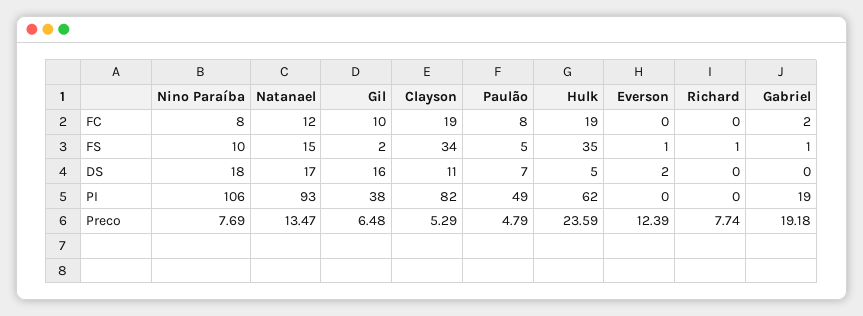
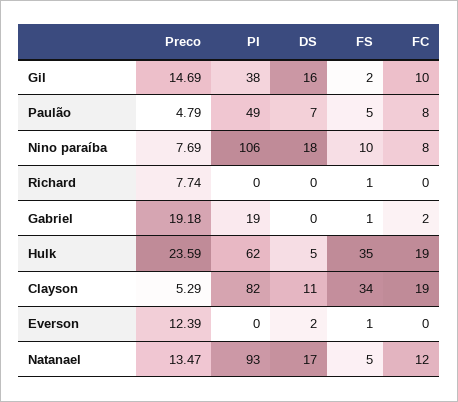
Natanael, FS: 15 -> 5
Gil, Preco: 6.48 -> 14.69

